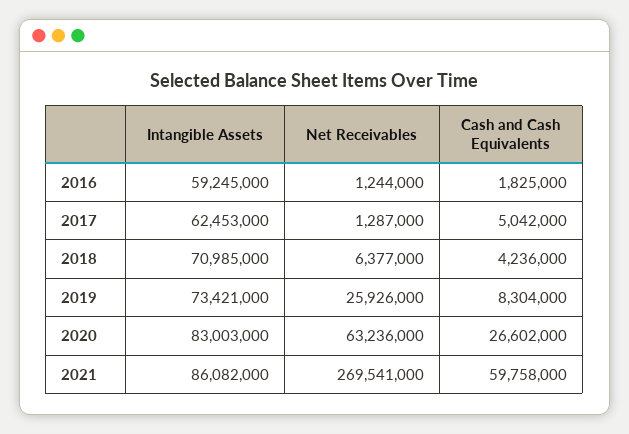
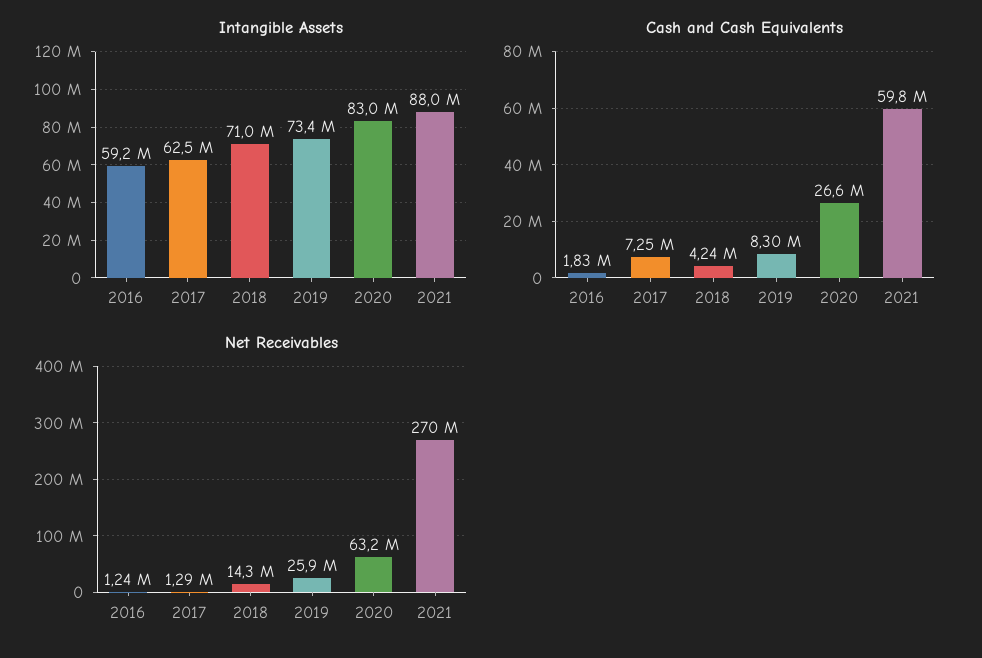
Cash and Cash Equivalents, 2017: 5042000 -> 7250000
Net Receivables, 2018: 6377000 -> 14300000
Intangible Assets, 2021: 86082000 -> 88000000

